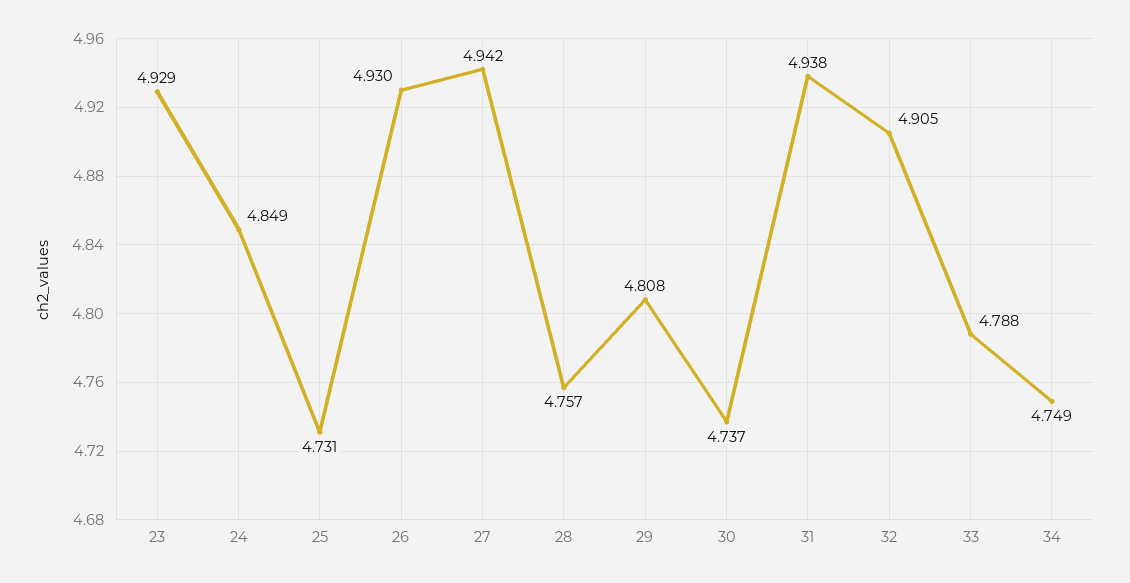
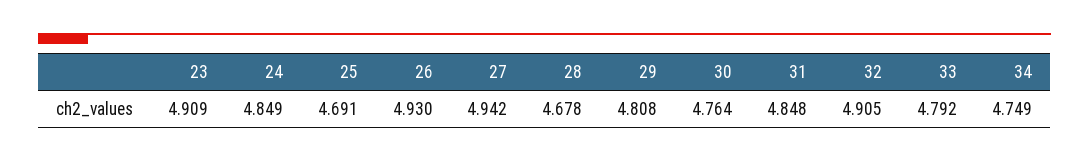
23: 4.929 -> 4.909
25: 4.731 -> 4.691
28: 4.757 -> 4.678
30: 4.737 -> 4.764
31: 4.938 -> 4.848
33: 4.788 -> 4.792

